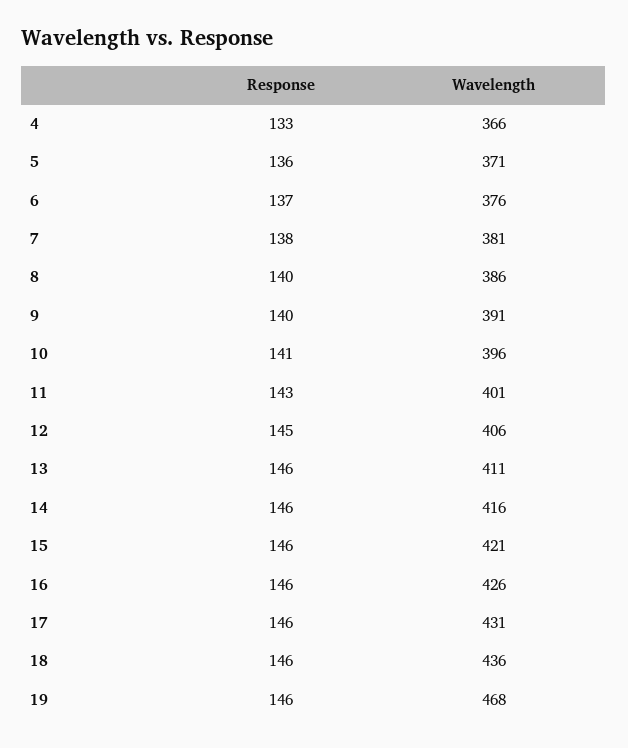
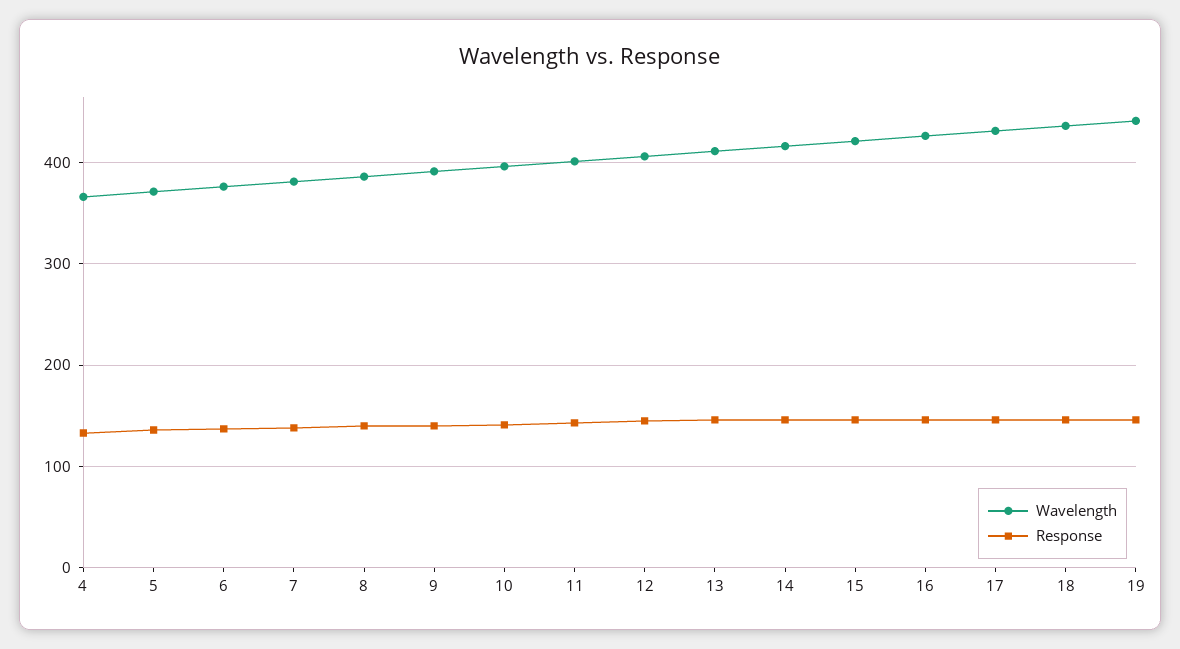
Wavelength, 19: 468 -> 440

